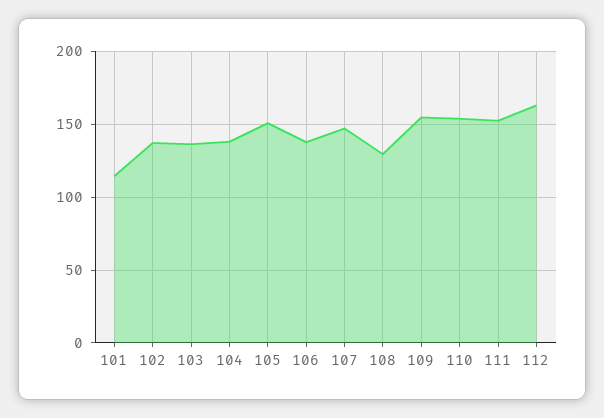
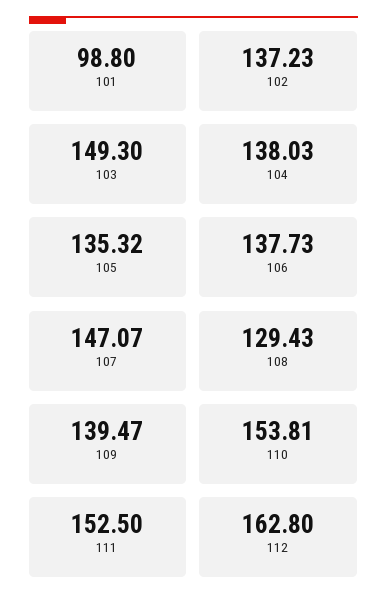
101: 115 -> 98.8
103: 135 -> 149.3
105: 150 -> 135.32
109: 155 -> 139.47

